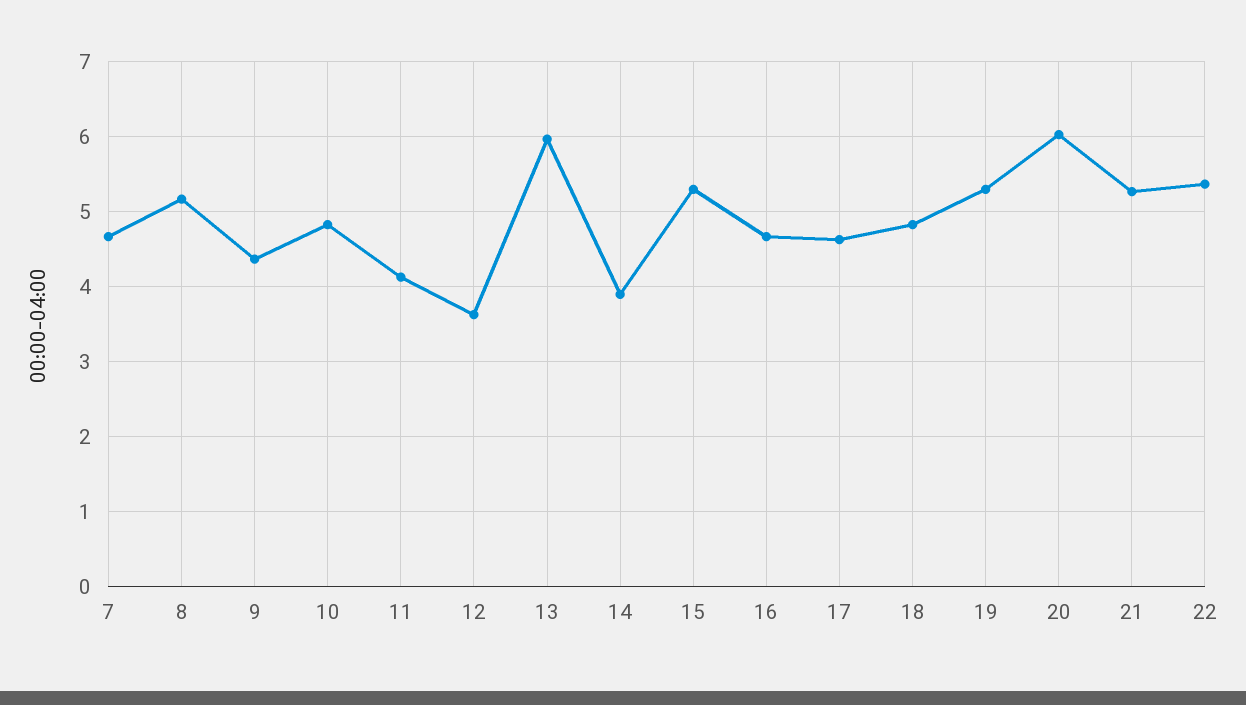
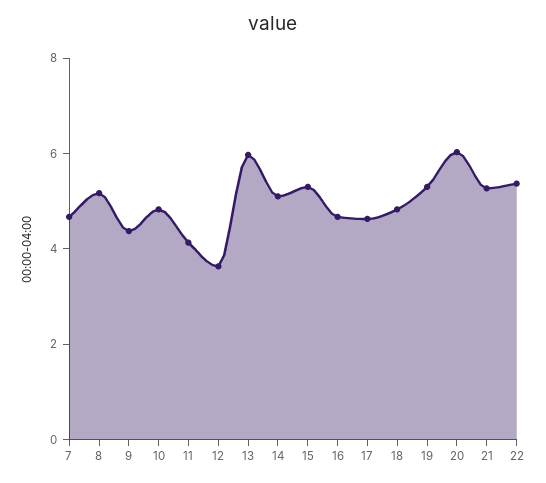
14: 3.9 -> 5

